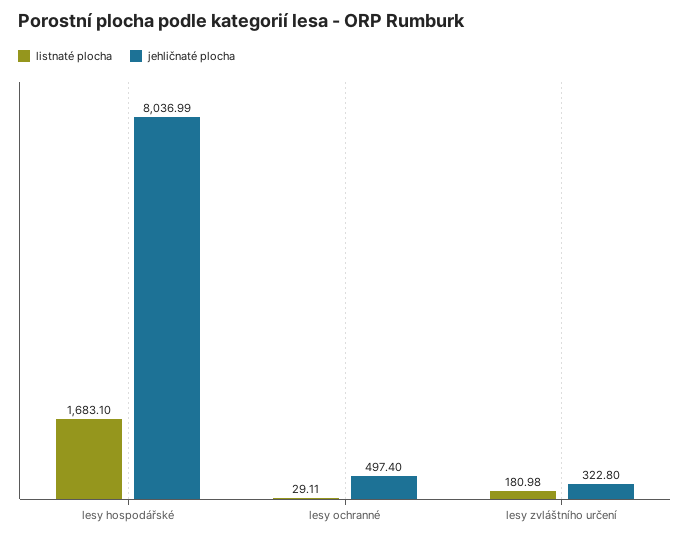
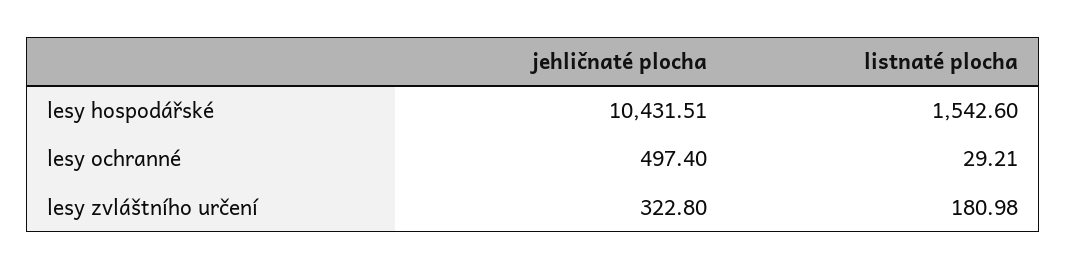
listnaté plocha, lesy hospodářské: 1683.1 -> 1542.6
jehličnaté plocha, lesy hospodářské: 8036.99 -> 10431.51
listnaté plocha, lesy ochranné: 29.11 -> 29.21

